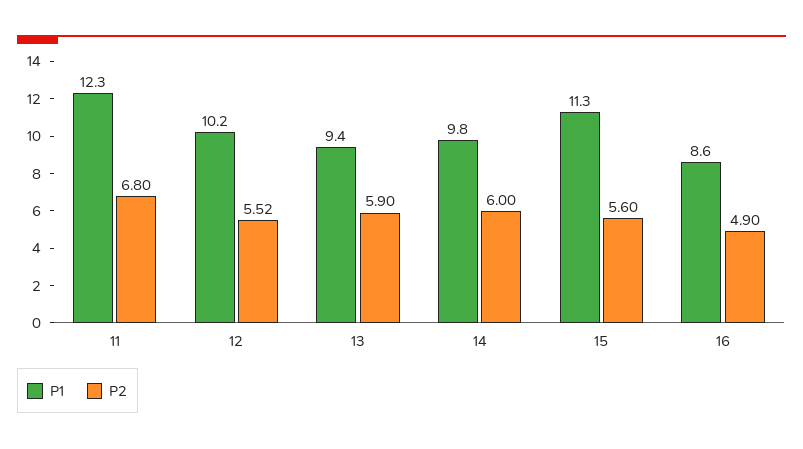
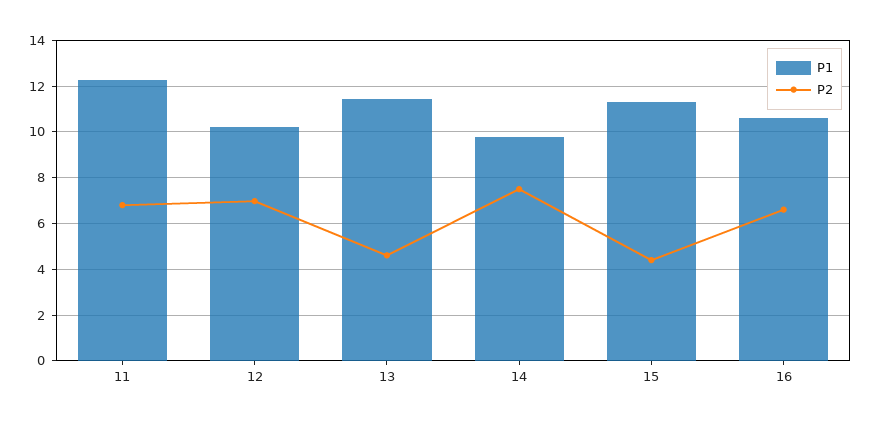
P2, 12: 5.52 -> 7
P1, 13: 9.4 -> 11.5
P2, 13: 5.9 -> 4.5
P2, 14: 6 -> 7.5
P2, 15: 5.6 -> 4.5
P1, 16: 8.6 -> 10.5
P2, 16: 4.9 -> 6.5

